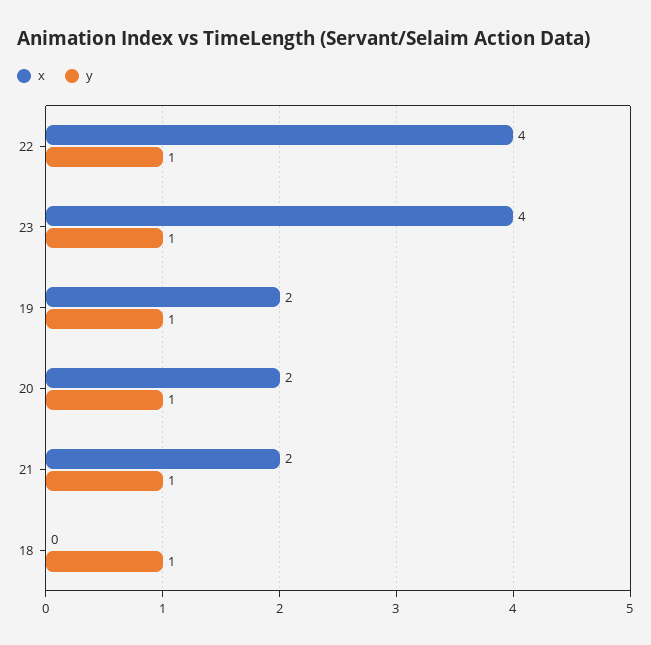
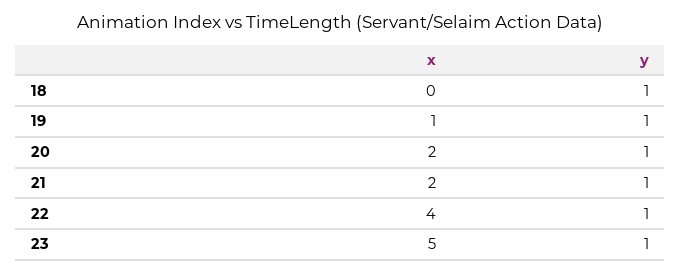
x, 23: 4 -> 5
x, 19: 2 -> 1

